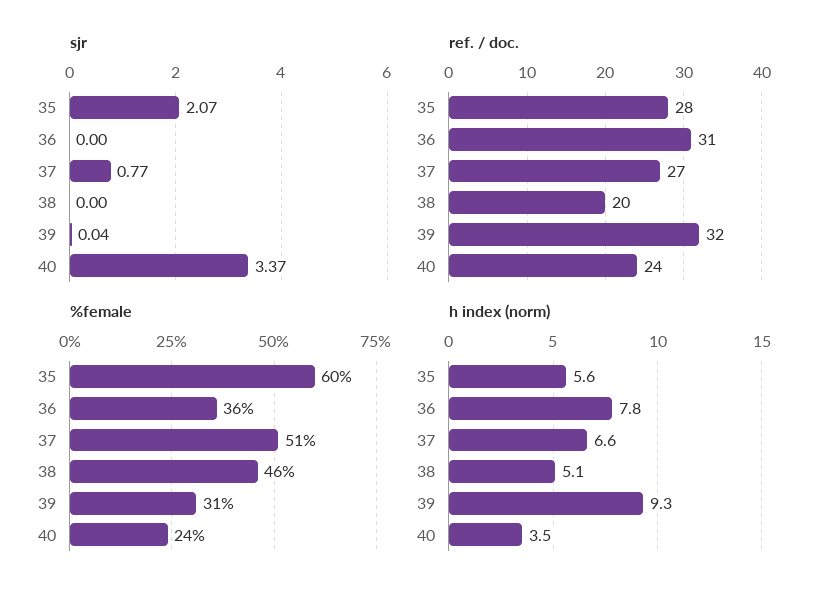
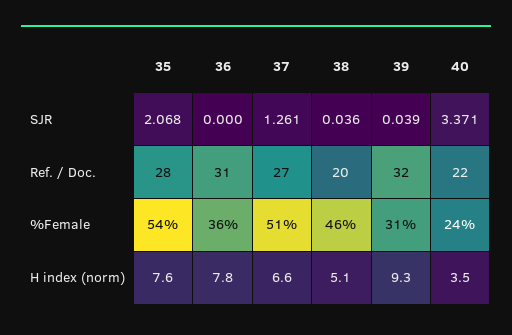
sjr, 37: 0.77 -> 1.261
sjr, 38: 0 -> 0.036
ref. / doc., 40: 24 -> 22
%female, 35: 60 -> 54
h index (norm), 35: 5.6 -> 7.6

